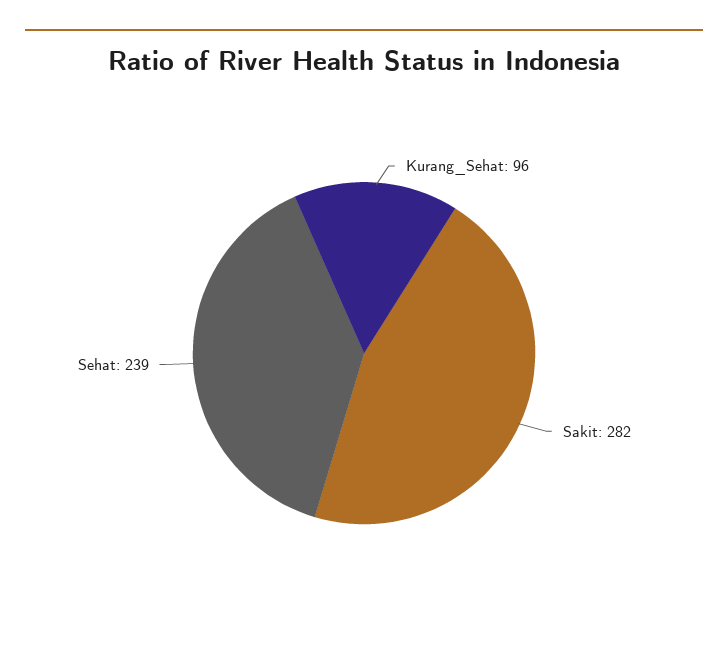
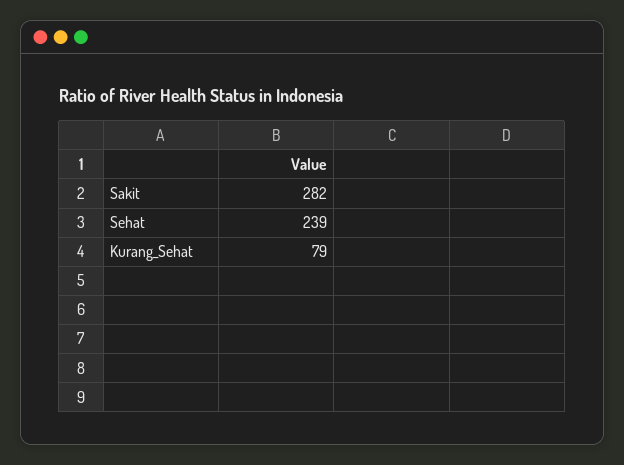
Kurang_Sehat: 96 -> 79

